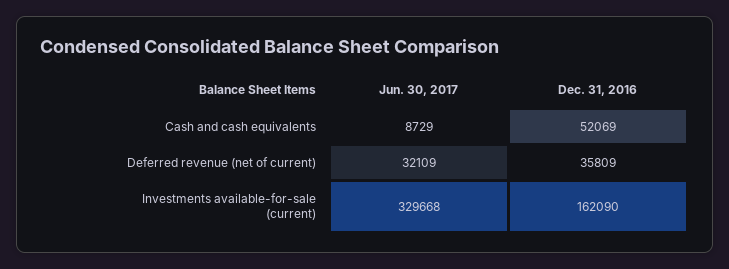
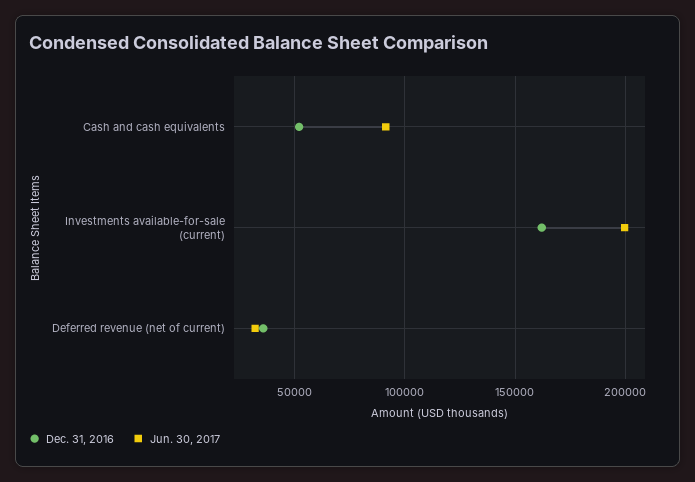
Jun. 30, 2017, Cash and cash equivalents: 8729 -> 90000
Jun. 30, 2017, Investments available-for-sale (current): 329668 -> 200000

